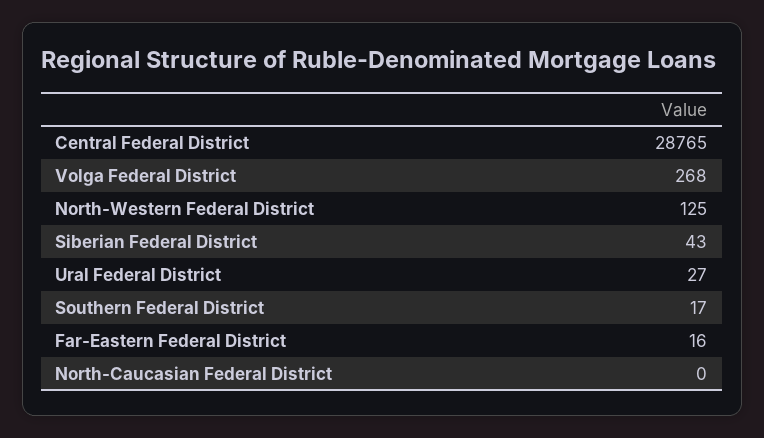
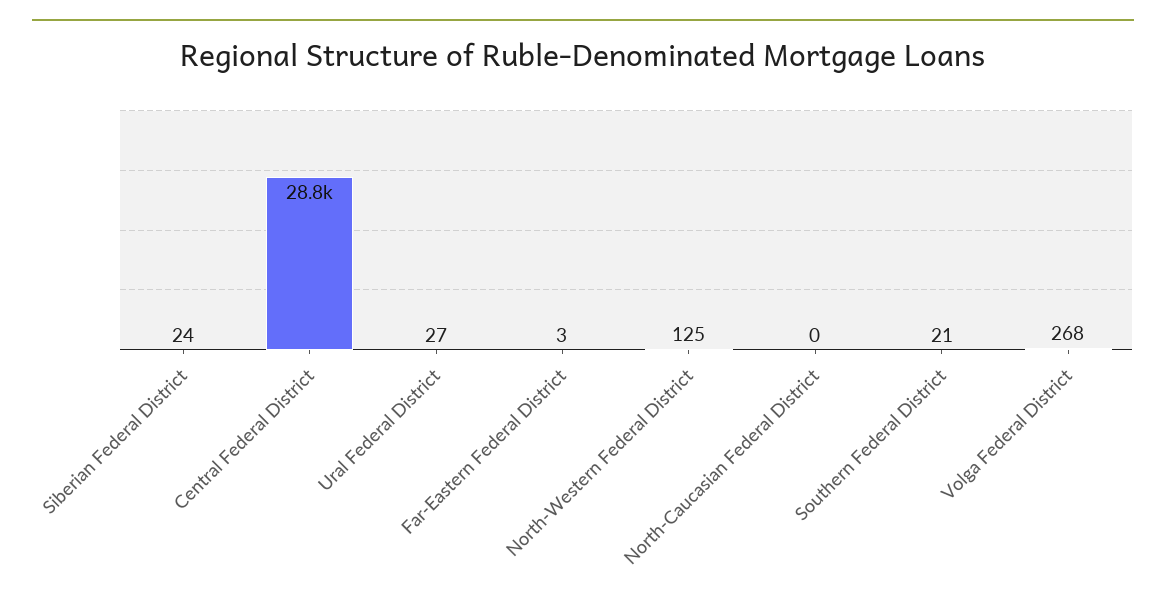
Siberian Federal District: 43 -> 24
Southern Federal District: 17 -> 21
Far-Eastern Federal District: 16 -> 3

